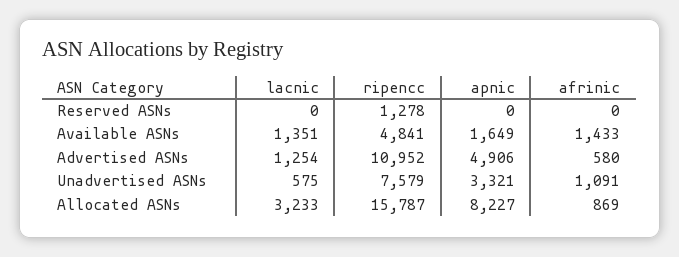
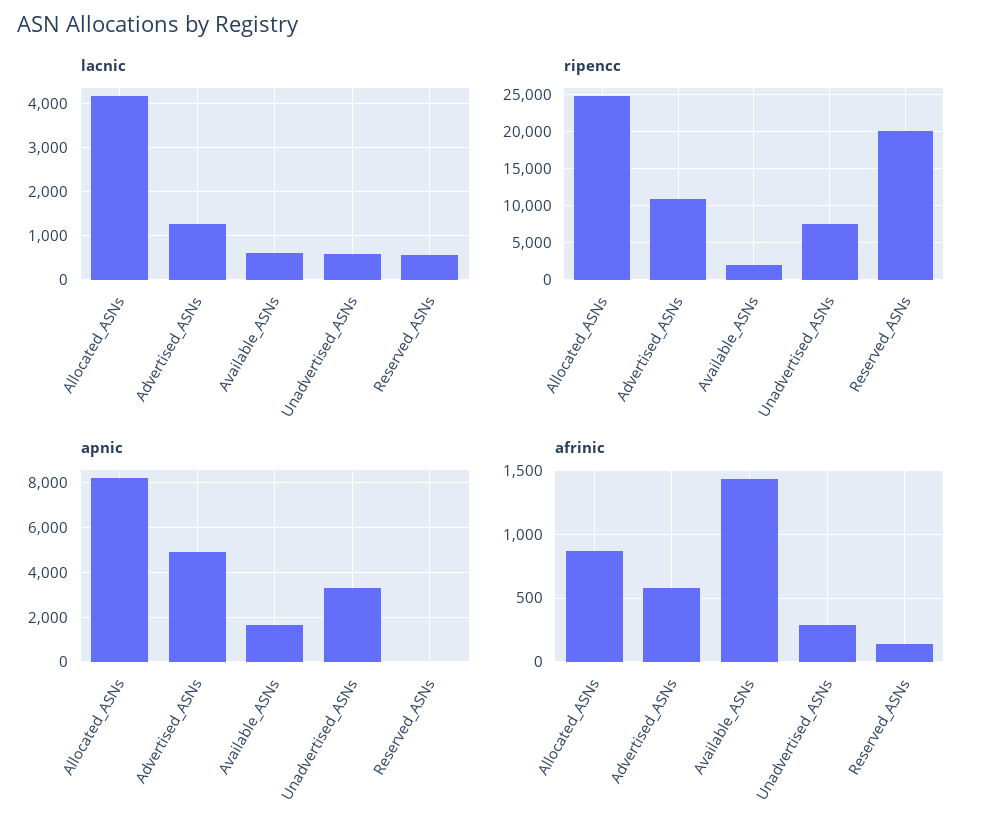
lacnic, Reserved ASNs: 0 -> 600
ripencc, Reserved ASNs: 1278 -> 20000
afrinic, Reserved ASNs: 0 -> 150
lacnic, Available ASNs: 1351 -> 600
ripencc, Available ASNs: 4841 -> 2000
afrinic, Unadvertised ASNs: 1091 -> 300
lacnic, Allocated ASNs: 3233 -> 4200
ripencc, Allocated ASNs: 15787 -> 25000

